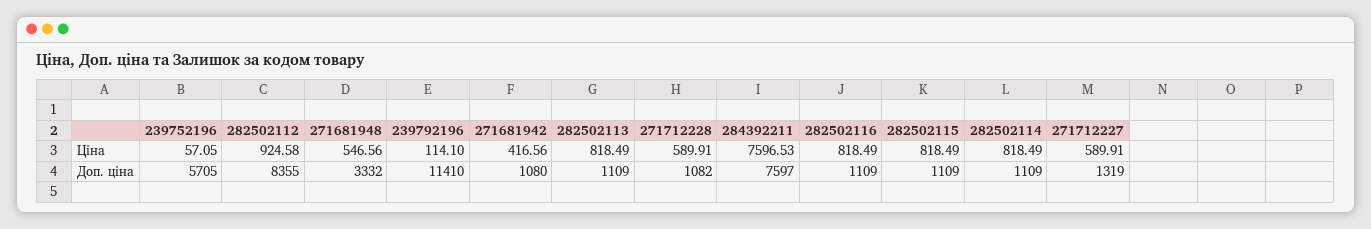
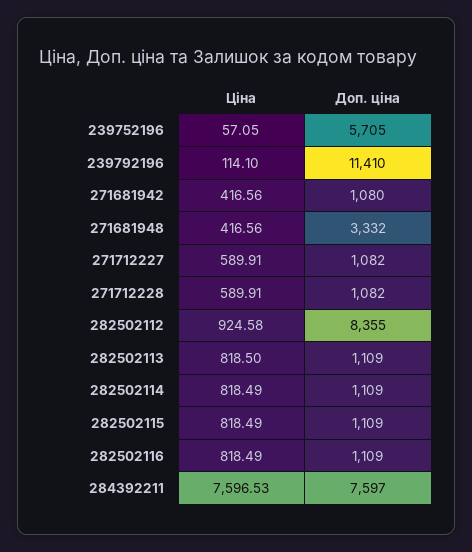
271681948, Ціна: 546.56 -> 416.56
282502113, Ціна: 818.49 -> 818.5
271712227, Доп. ціна: 1319 -> 1082

